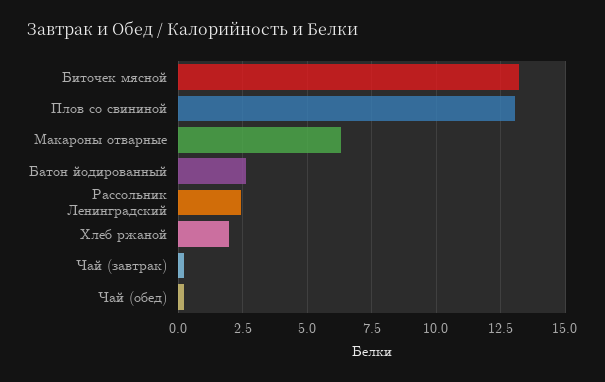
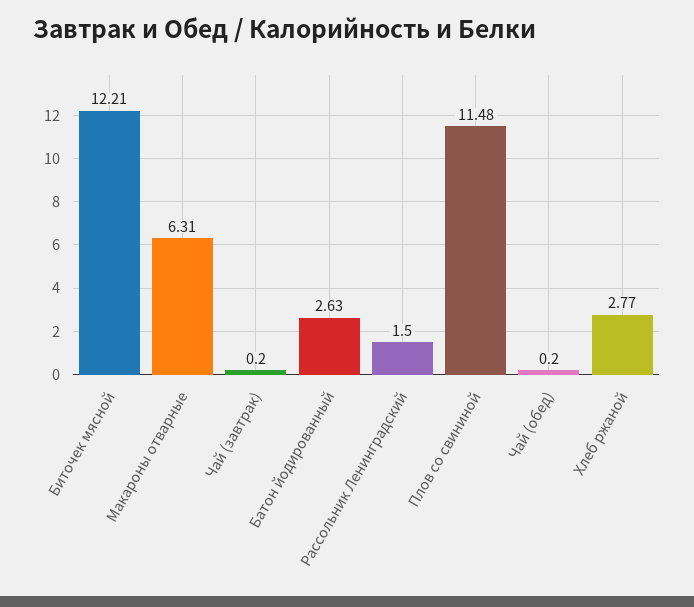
Биточек мясной: 13.25 -> 12.21
Плов со свининой: 13 -> 11.48
Рассольник Ленинградский: 2.5 -> 1.5
Хлеб ржаной: 2 -> 2.77

